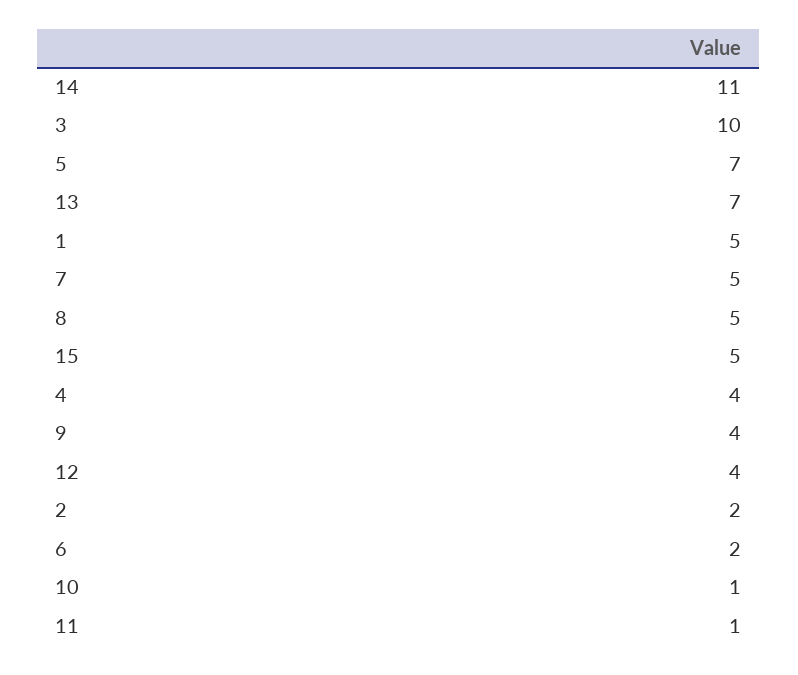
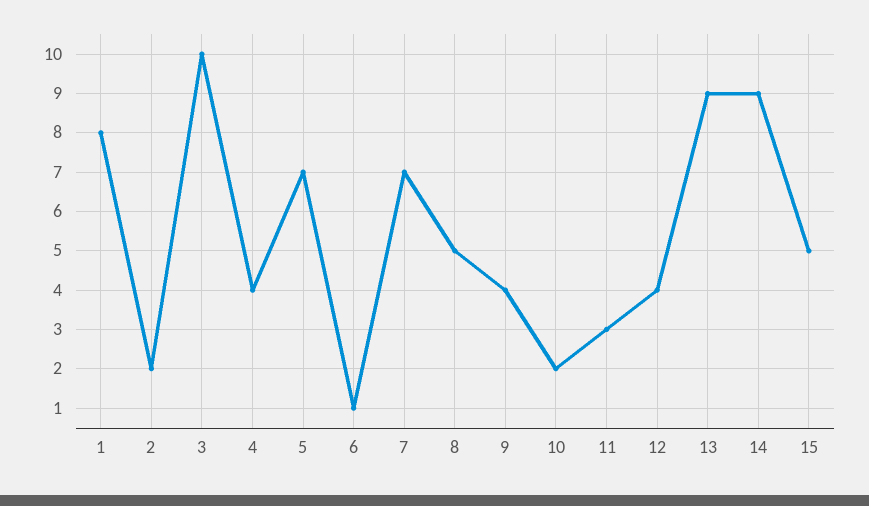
14: 11 -> 9
13: 7 -> 9
1: 5 -> 8
7: 5 -> 7
6: 2 -> 1
10: 1 -> 2
11: 1 -> 3

